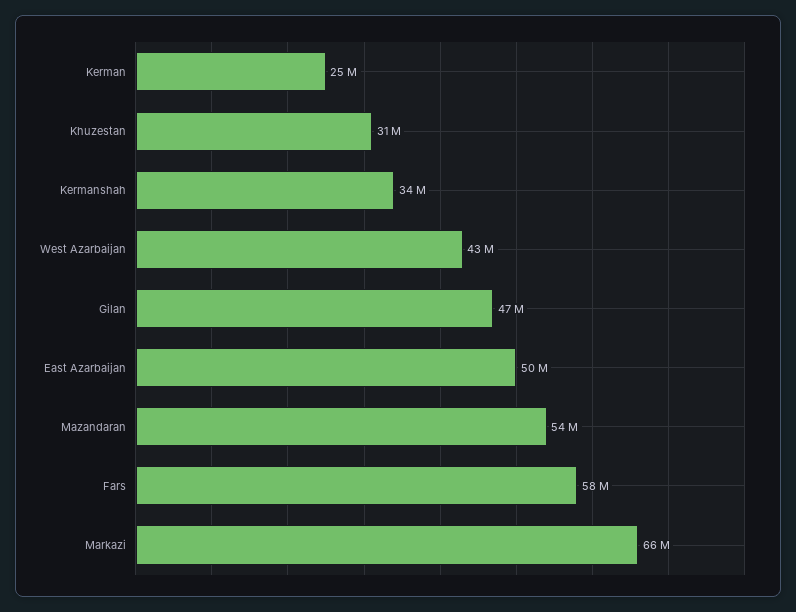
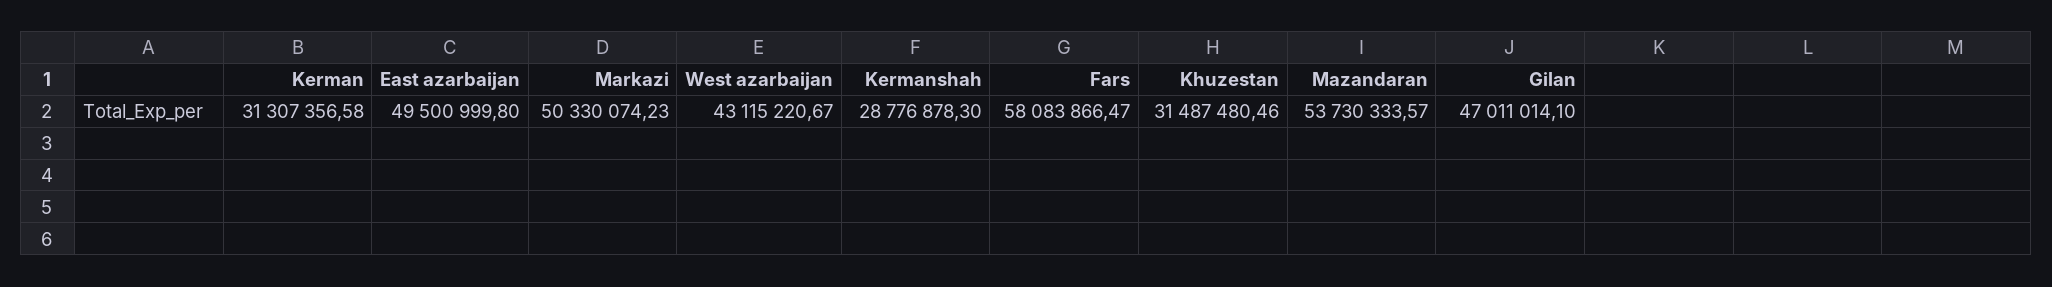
Kerman: 25000000 -> 31307356.58
Kermanshah: 34000000 -> 28776878.3
Markazi: 66000000 -> 50330074.23

